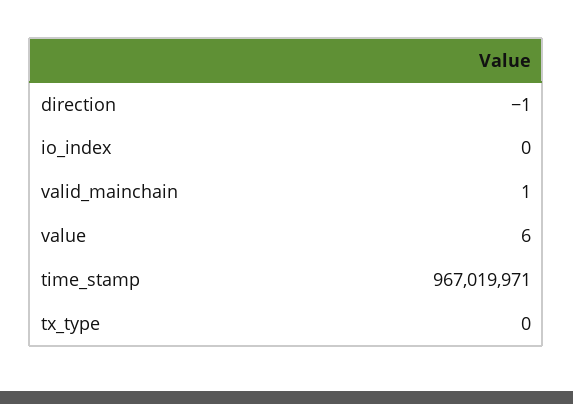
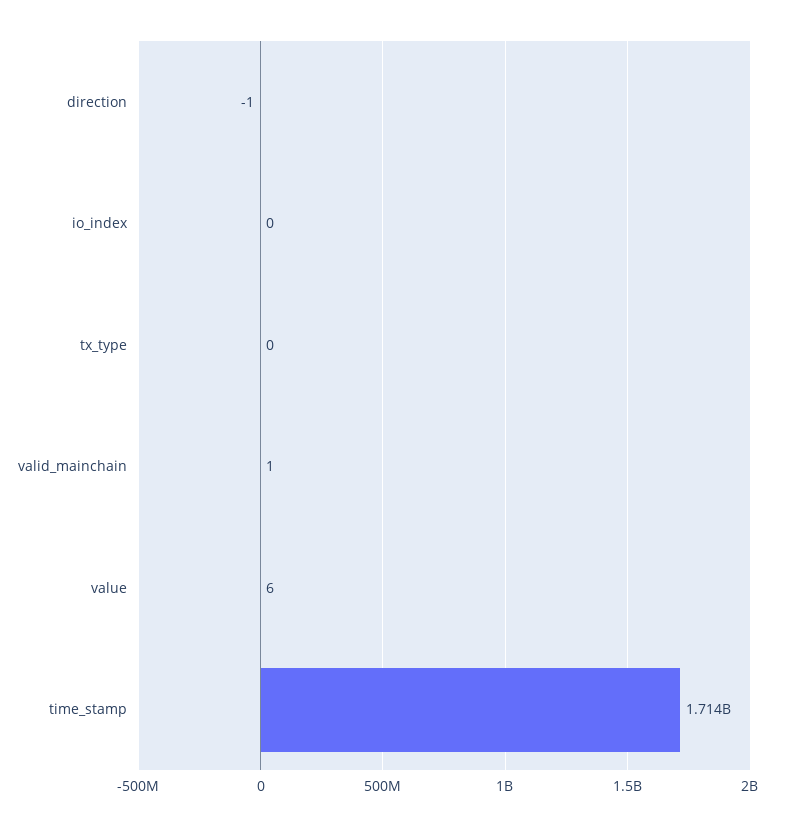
time_stamp: 967019971 -> 1714000000

